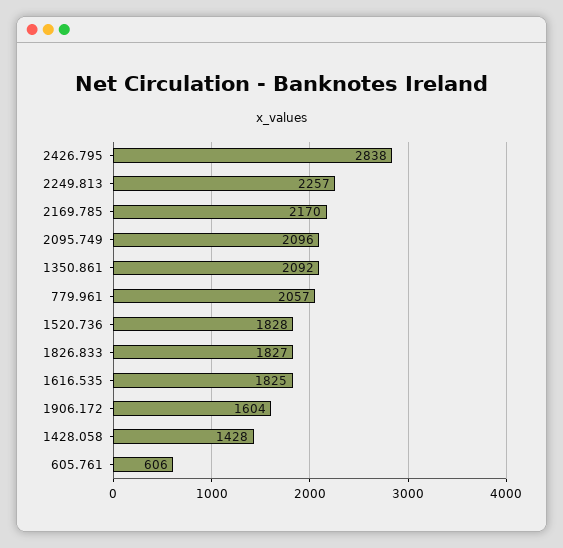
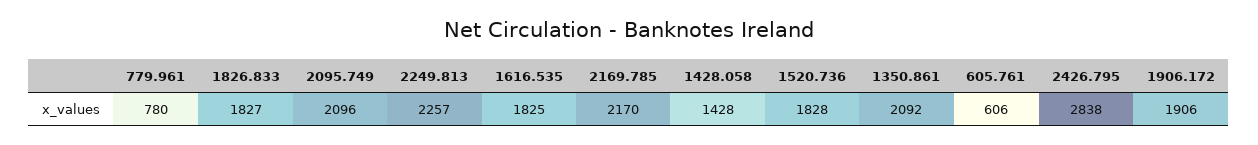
779.961: 2057 -> 780
1906.172: 1604 -> 1906

